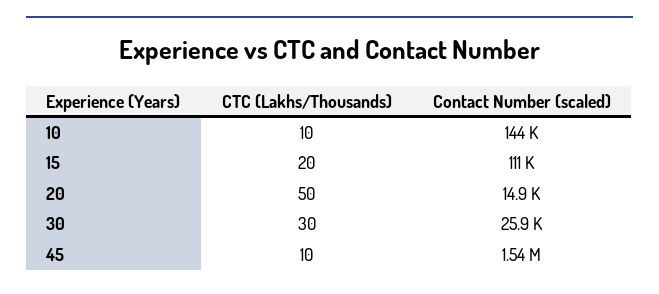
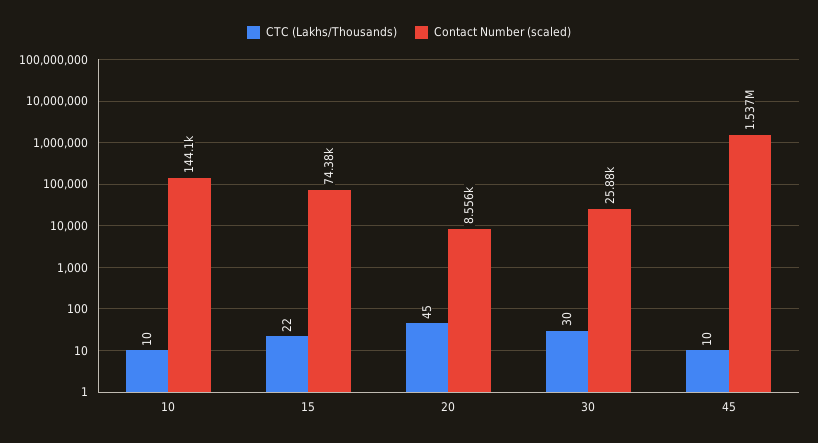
CTC (Lakhs/Thousands), 15: 20 -> 22
Contact Number (scaled), 15: 111000 -> 74380
CTC (Lakhs/Thousands), 20: 50 -> 45
Contact Number (scaled), 20: 14900 -> 8556

